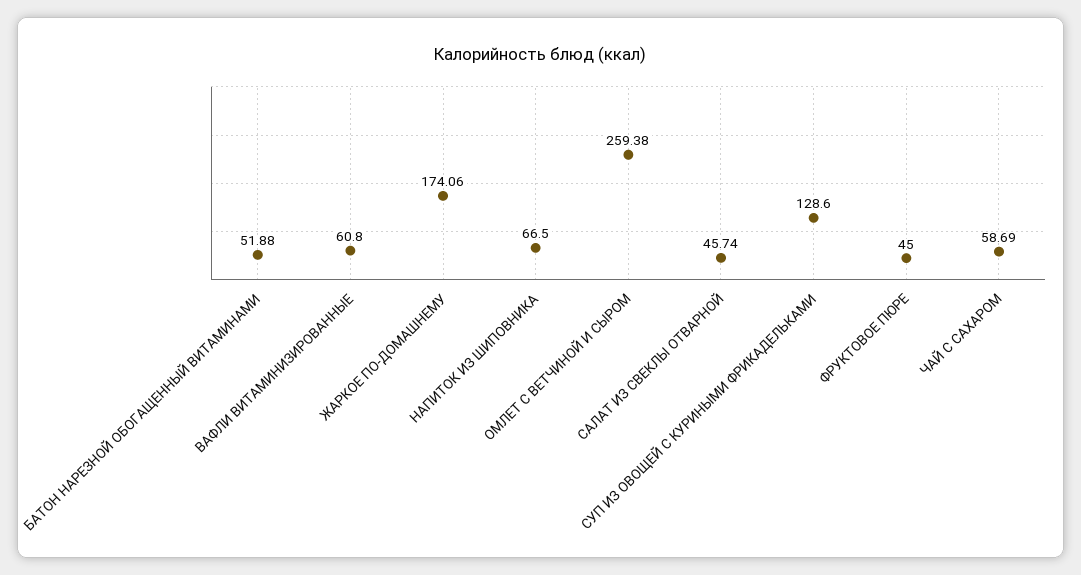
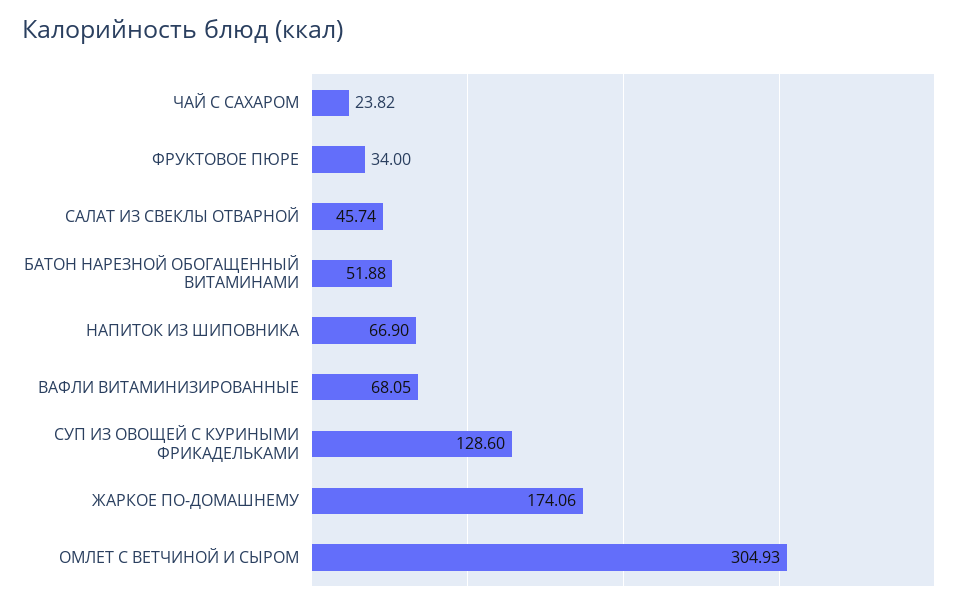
ВАФЛИ ВИТАМИНИЗИРОВАННЫЕ: 60.8 -> 68.05
НАПИТОК ИЗ ШИПОВНИКА: 66.5 -> 66.9
ОМЛЕТ С ВЕТЧИНОЙ И СЫРОМ: 259.38 -> 304.93
ФРУКТОВОЕ ПЮРЕ: 45 -> 34
ЧАЙ С САХАРОМ: 58.69 -> 23.82

